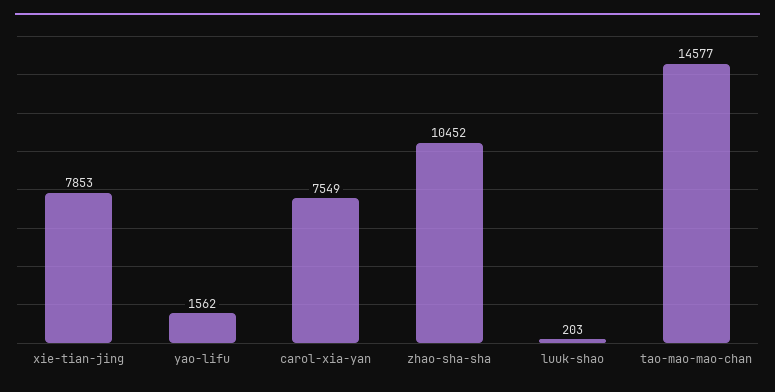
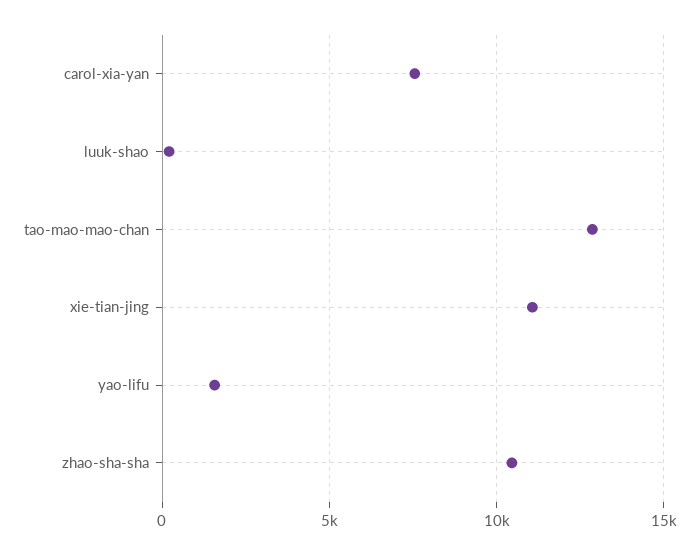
xie-tian-jing: 7853 -> 11000
tao-mao-mao-chan: 14577 -> 13000

